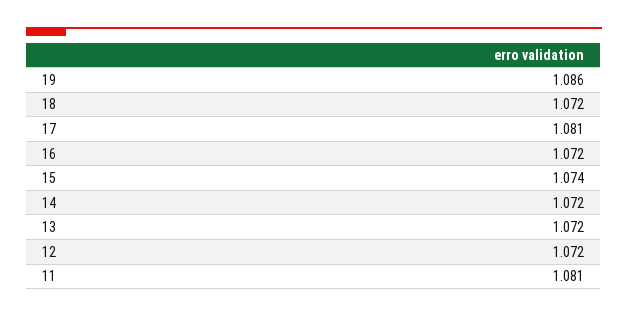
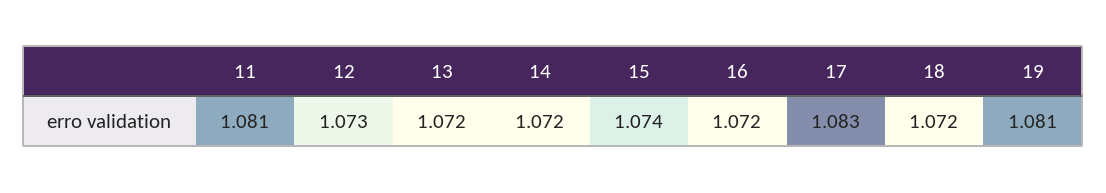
19: 1.086 -> 1.081
17: 1.081 -> 1.083
12: 1.072 -> 1.073

